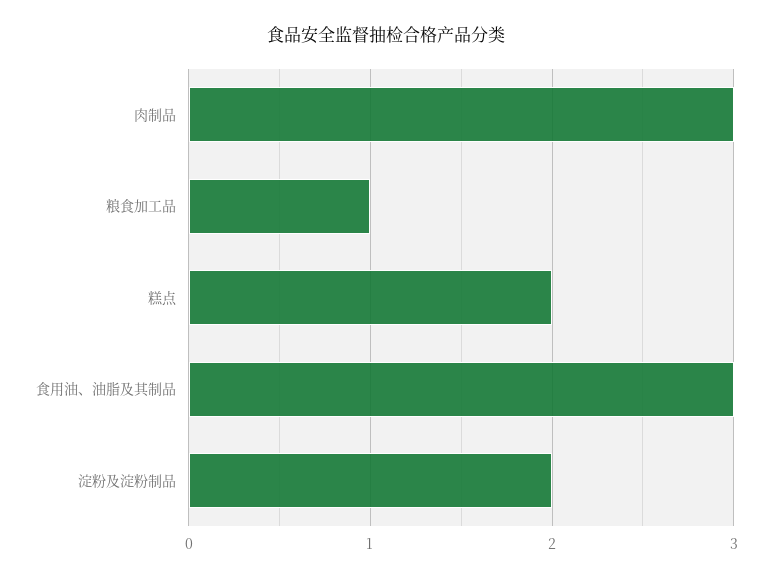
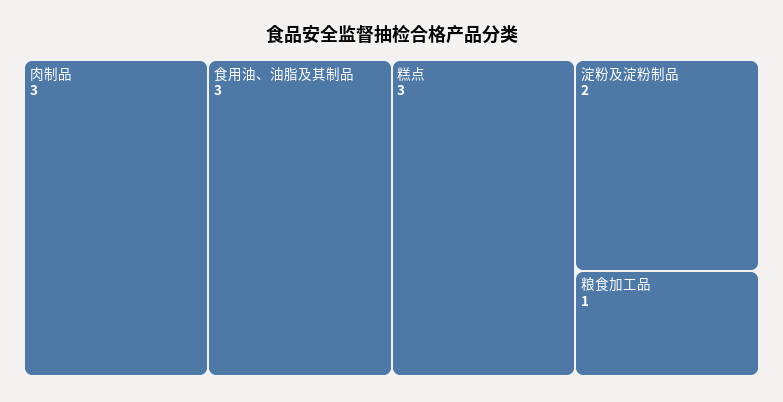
糕点: 2 -> 3

